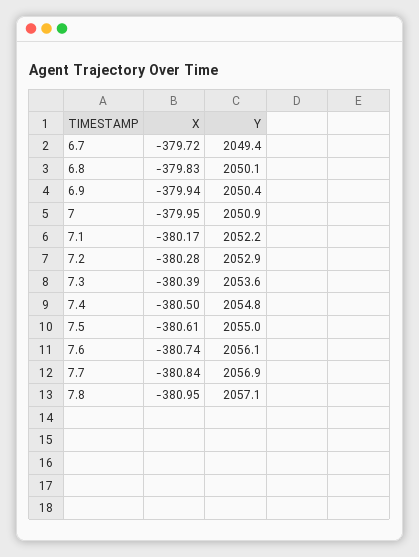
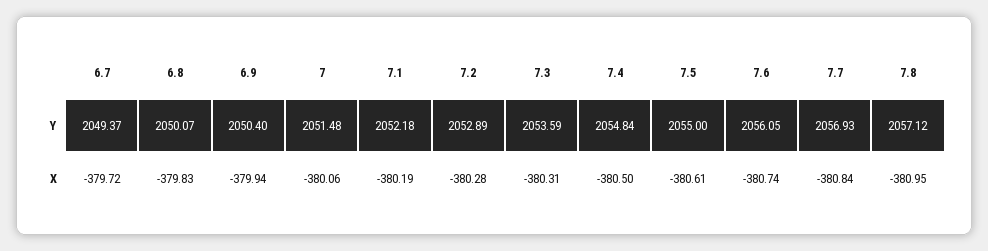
X, 7: -379.95 -> -380.06
Y, 7: 2050.9 -> 2051.48
X, 7.1: -380.17 -> -380.19
X, 7.3: -380.39 -> -380.31

